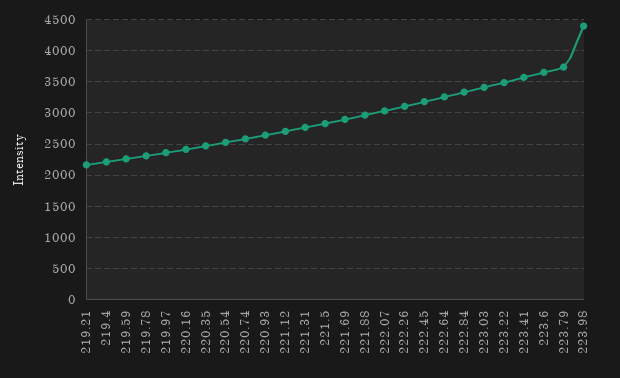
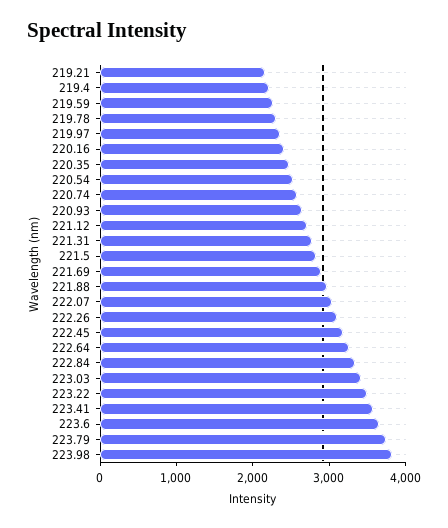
223.98: 4400 -> 3800

